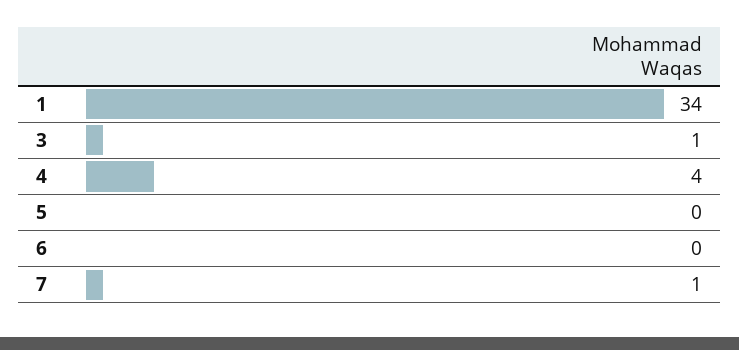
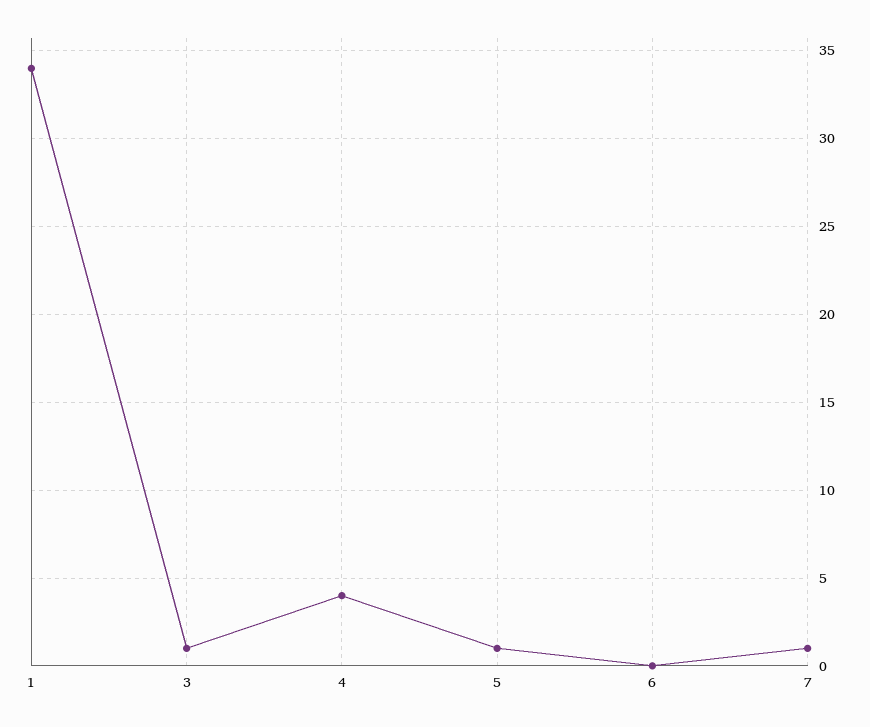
5: 0 -> 1

